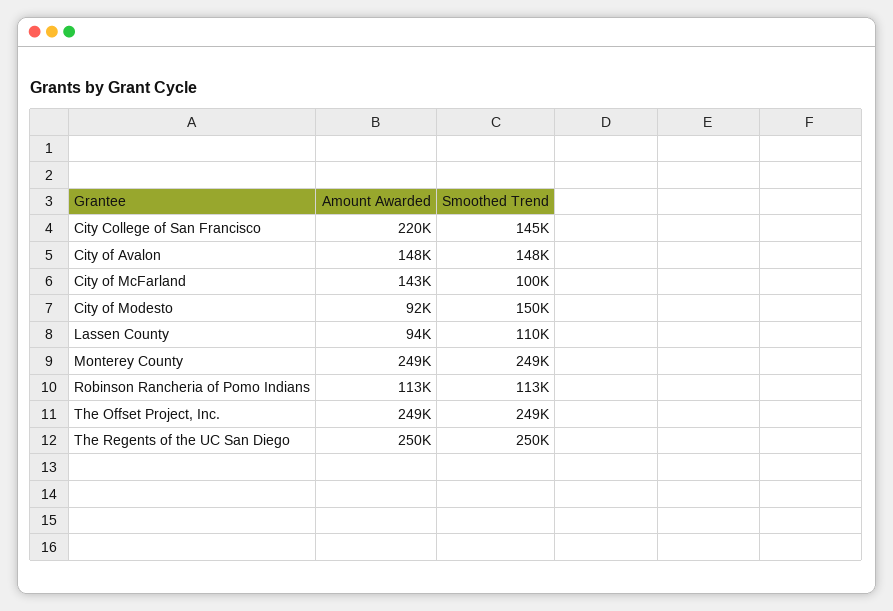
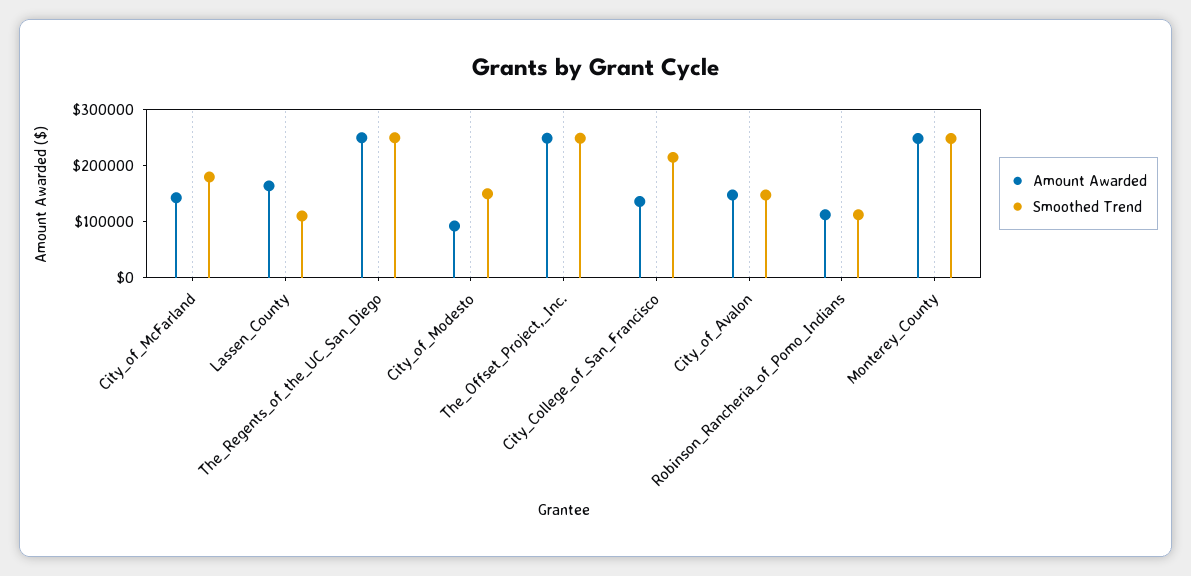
Amount Awarded, City College of San Francisco: 220000 -> 140000
Smoothed Trend, City College of San Francisco: 145000 -> 220000
Smoothed Trend, City of McFarland: 100000 -> 180000
Amount Awarded, Lassen County: 94000 -> 160000

